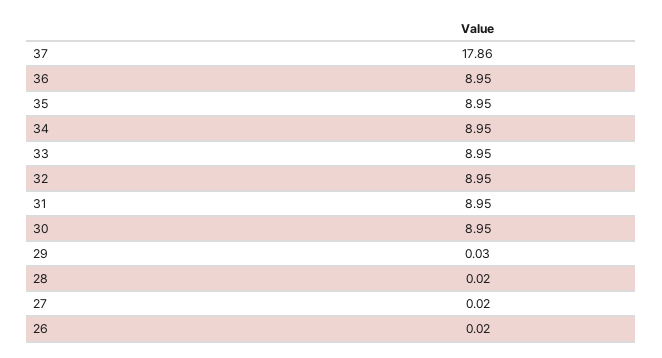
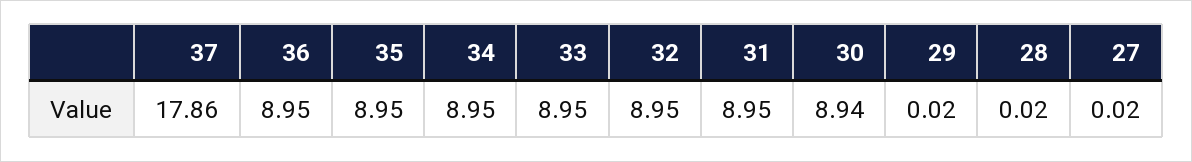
30: 8.95 -> 8.94
29: 0.03 -> 0.02
26: 0.02 -> none

